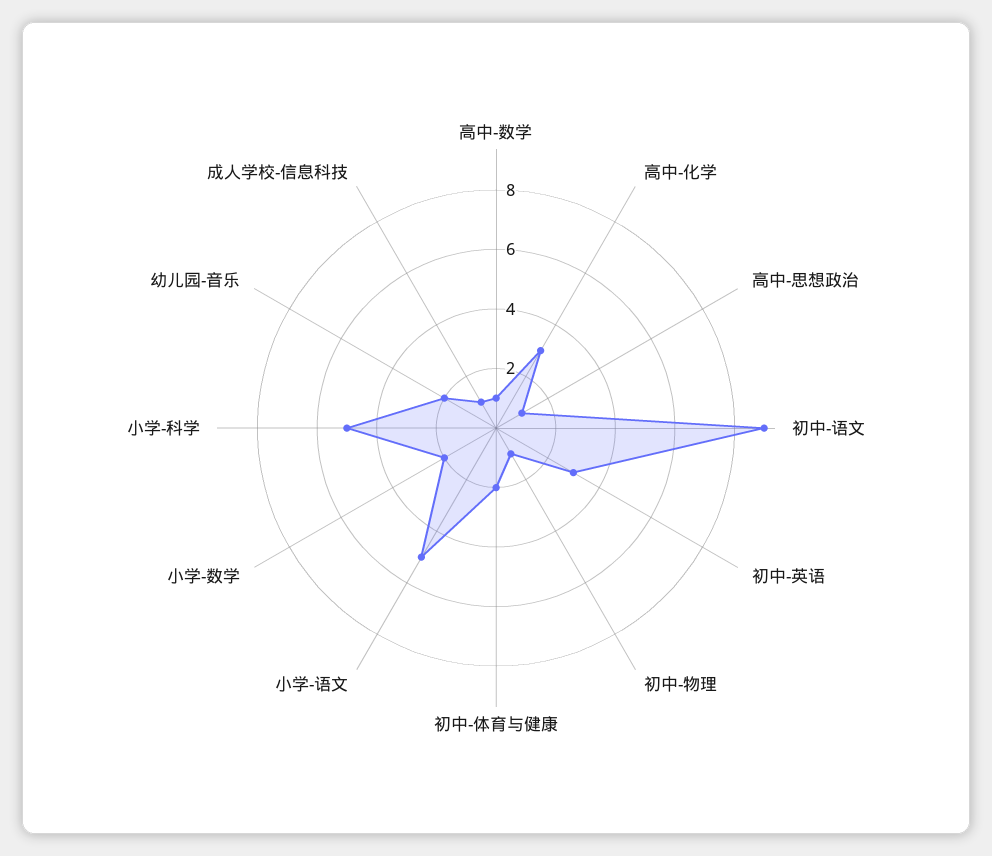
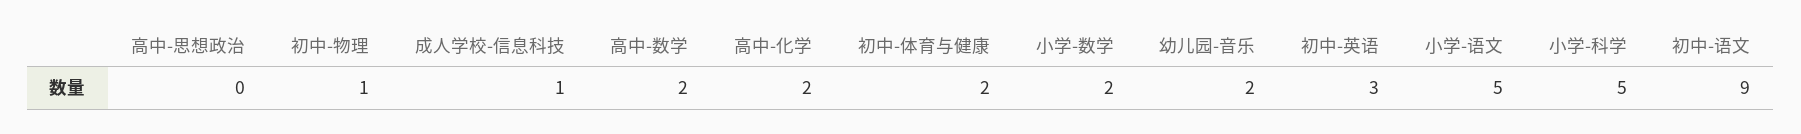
高中-数学: 1 -> 2
高中-化学: 3 -> 2
高中-思想政治: 1 -> 0

